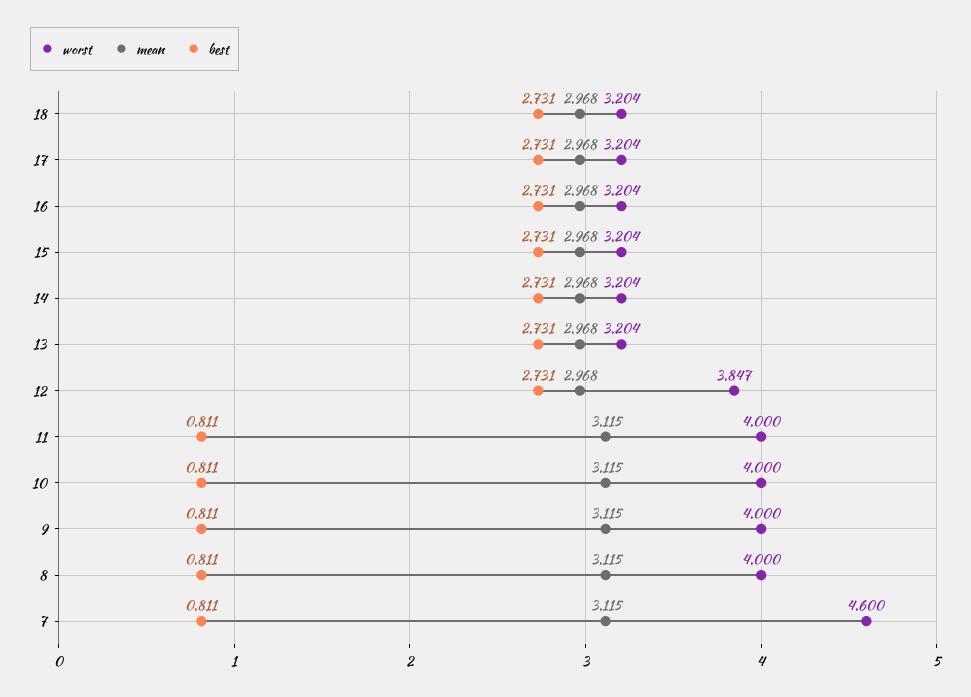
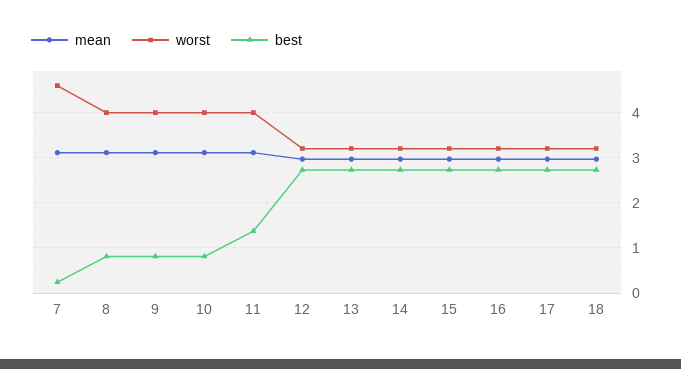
worst, 12: 3.847 -> 3.2
best, 11: 0.811 -> 1.4
best, 7: 0.811 -> 0.2

